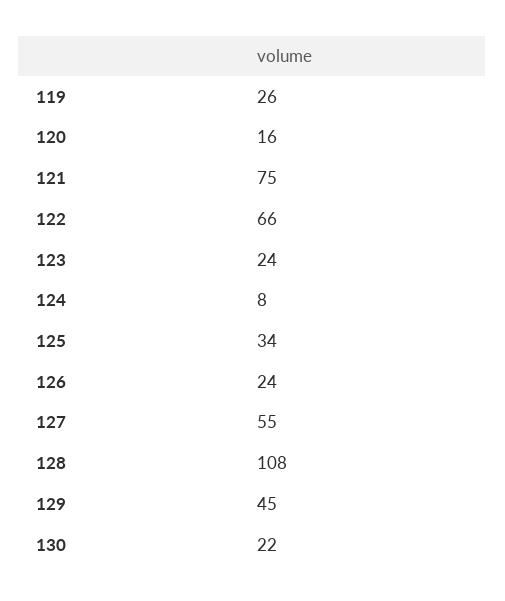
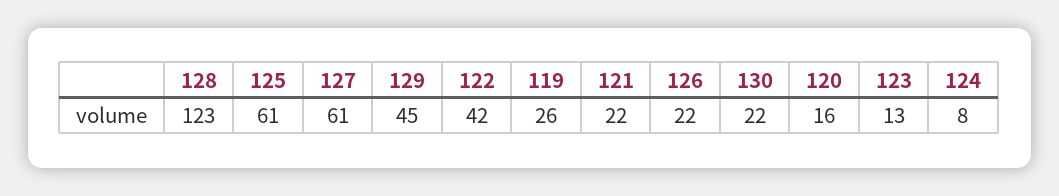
121: 75 -> 22
122: 66 -> 42
123: 24 -> 13
125: 34 -> 61
126: 24 -> 22
127: 55 -> 61
128: 108 -> 123

